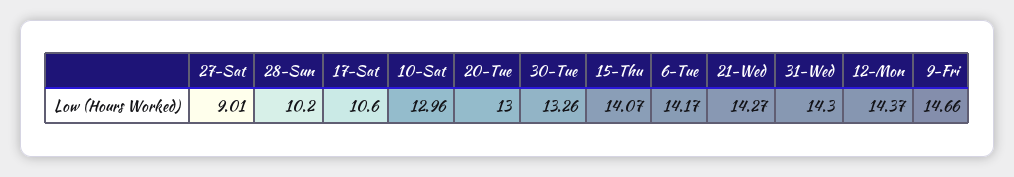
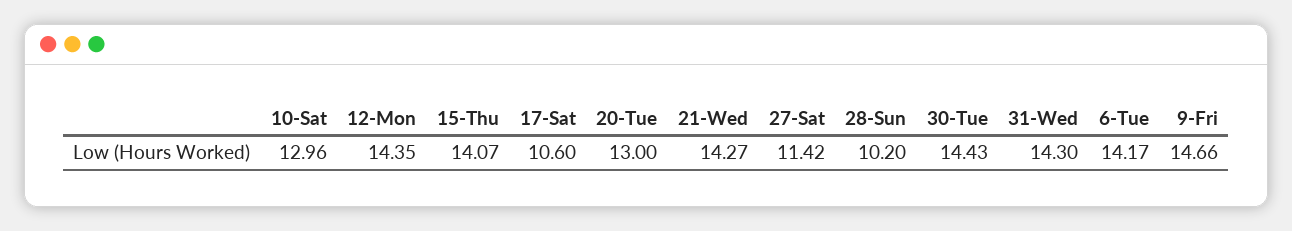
27-Sat: 9.01 -> 11.42
30-Tue: 13.26 -> 14.43
12-Mon: 14.37 -> 14.35

